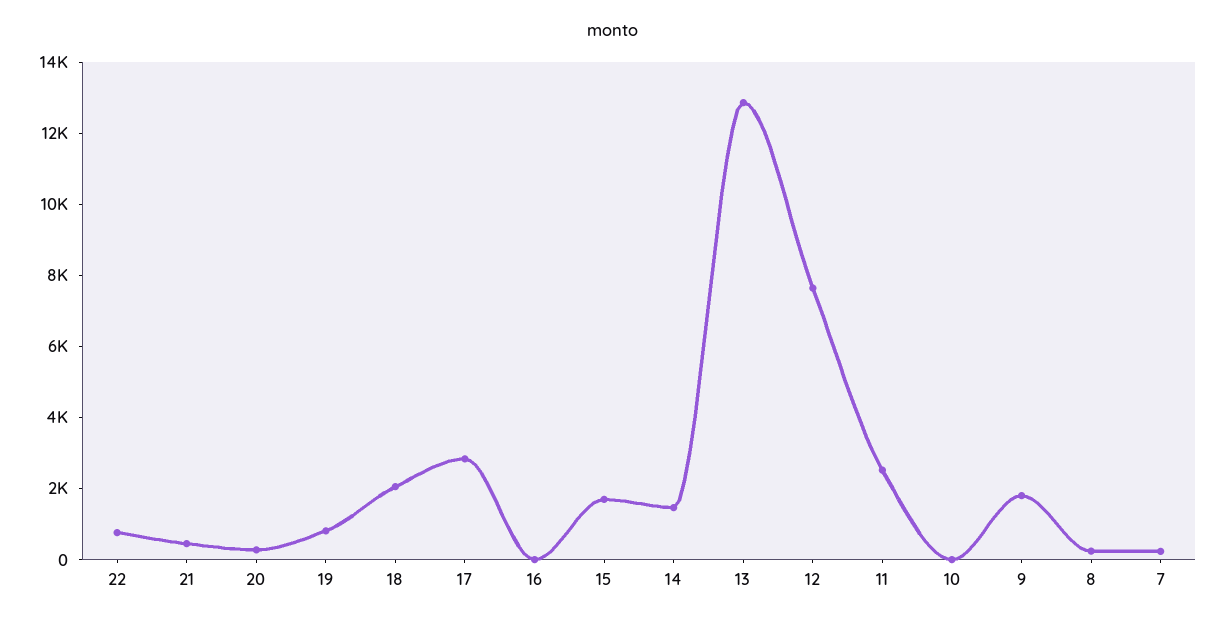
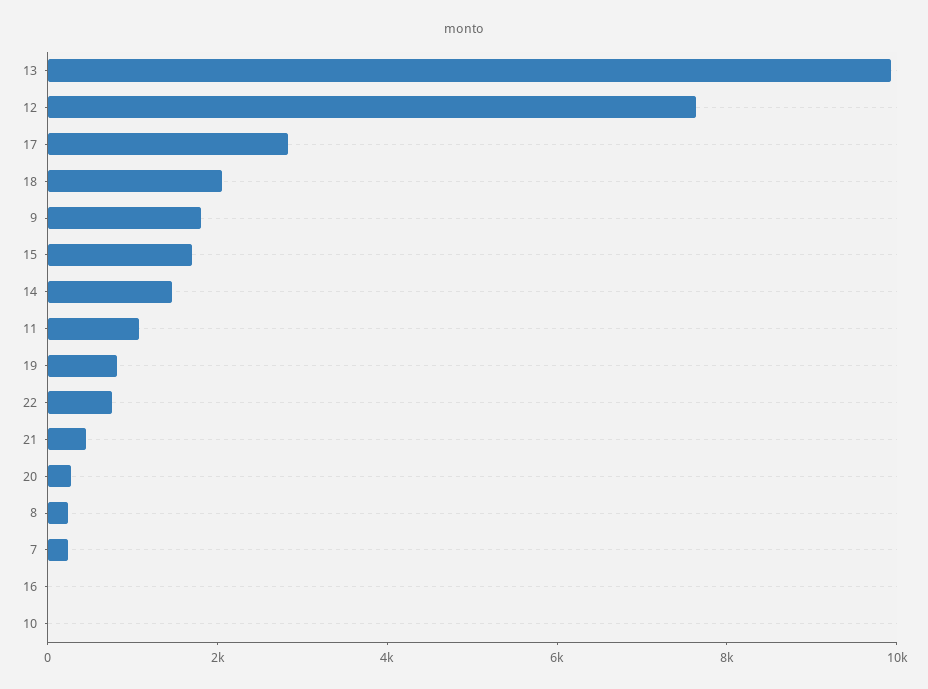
13: 13000 -> 10000
11: 2500 -> 1000

